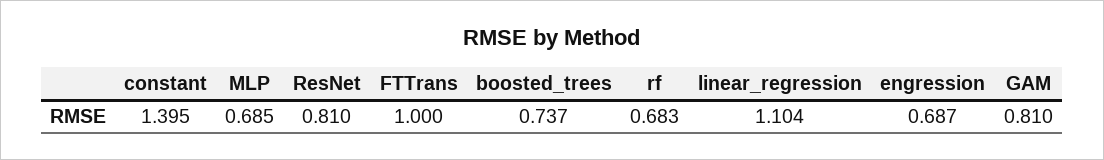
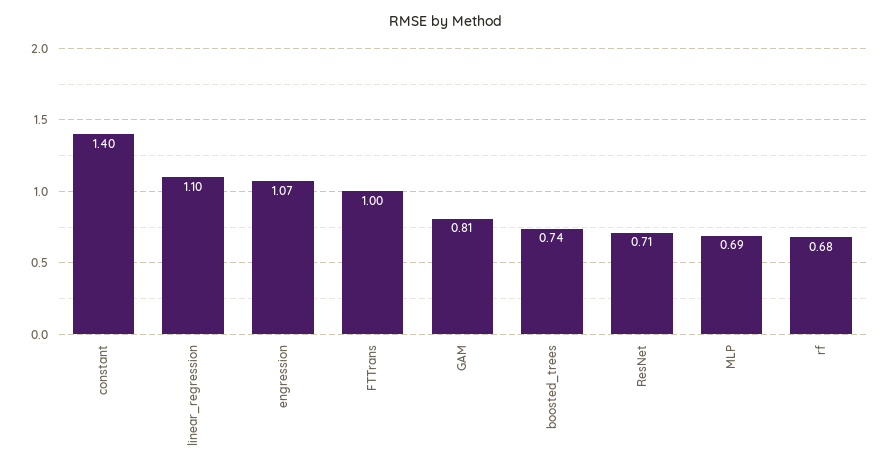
ResNet: 0.81 -> 0.71
engression: 0.687 -> 1.07

